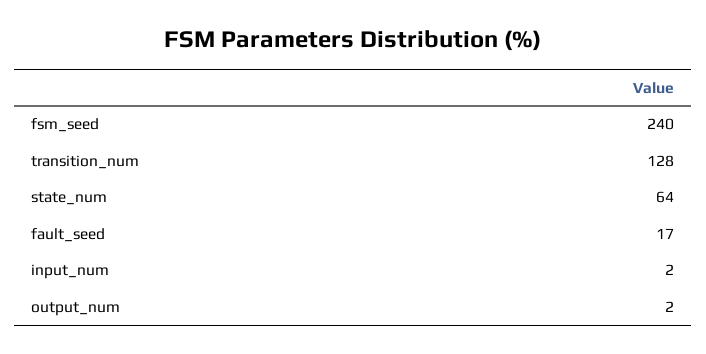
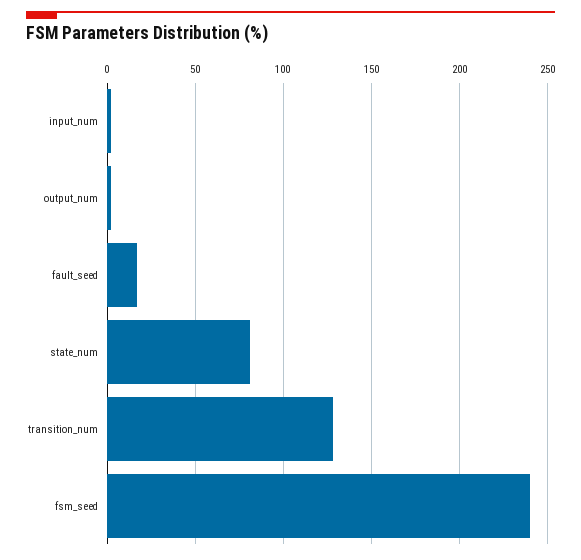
state_num: 64 -> 80

